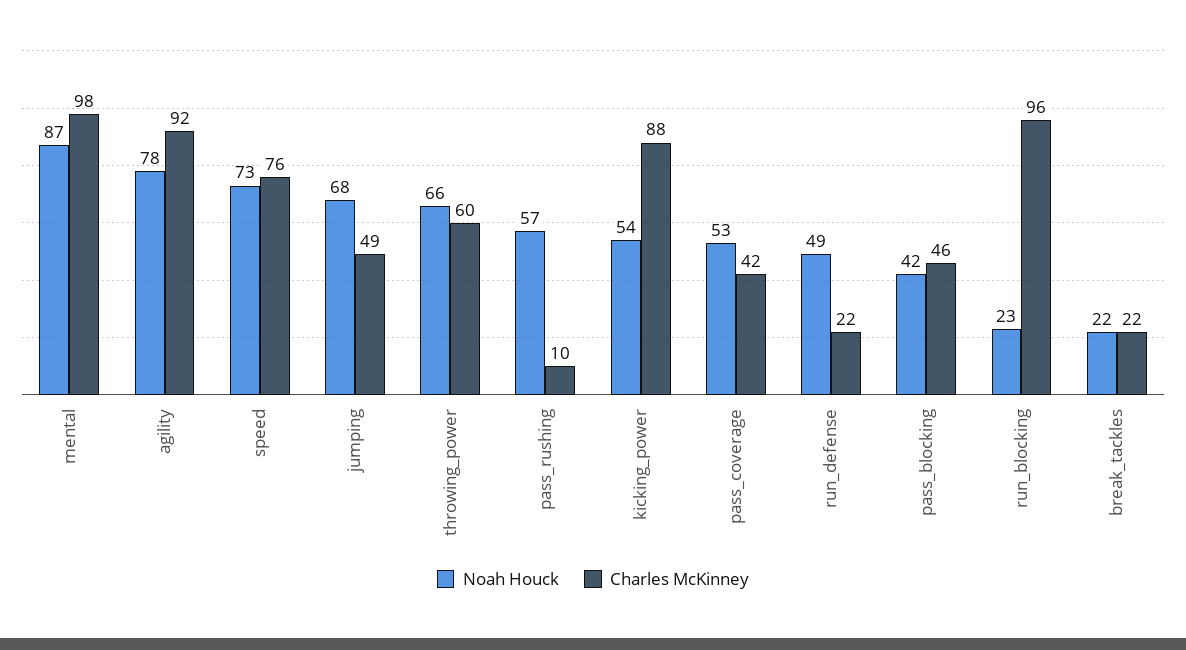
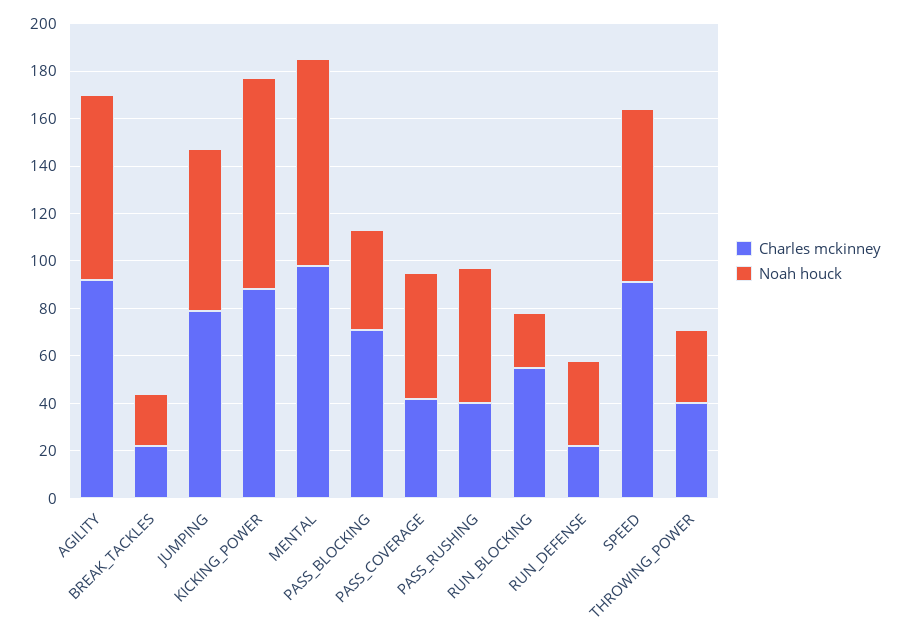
Charles McKinney, speed: 76 -> 90
Charles McKinney, jumping: 49 -> 80
Noah Houck, throwing_power: 66 -> 30
Charles McKinney, throwing_power: 60 -> 40
Charles McKinney, pass_rushing: 10 -> 40
Noah Houck, kicking_power: 54 -> 90
Noah Houck, run_defense: 49 -> 35
Charles McKinney, pass_blocking: 46 -> 70
Charles McKinney, run_blocking: 96 -> 55

